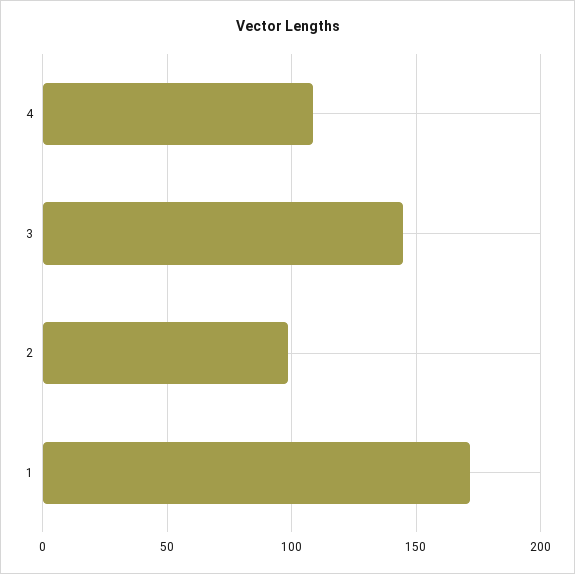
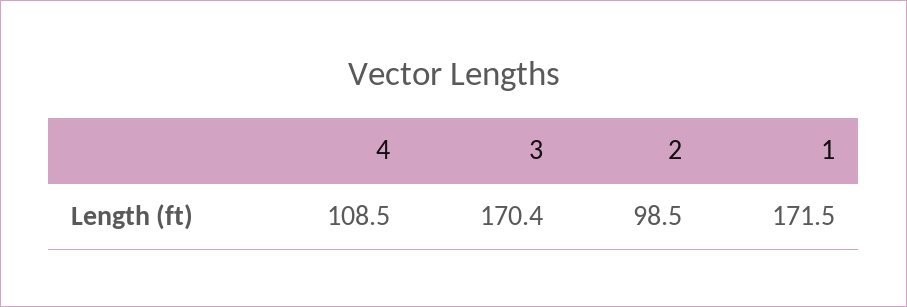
3: 145 -> 170.4

